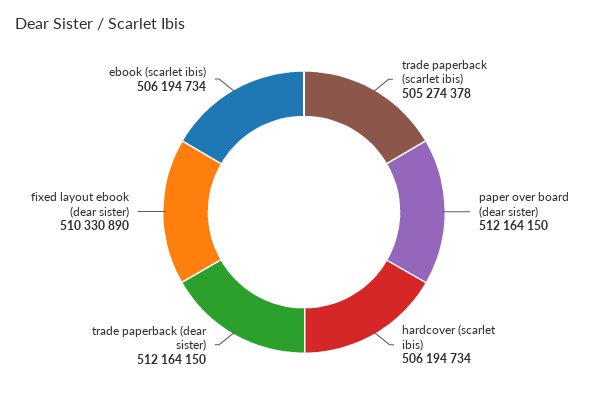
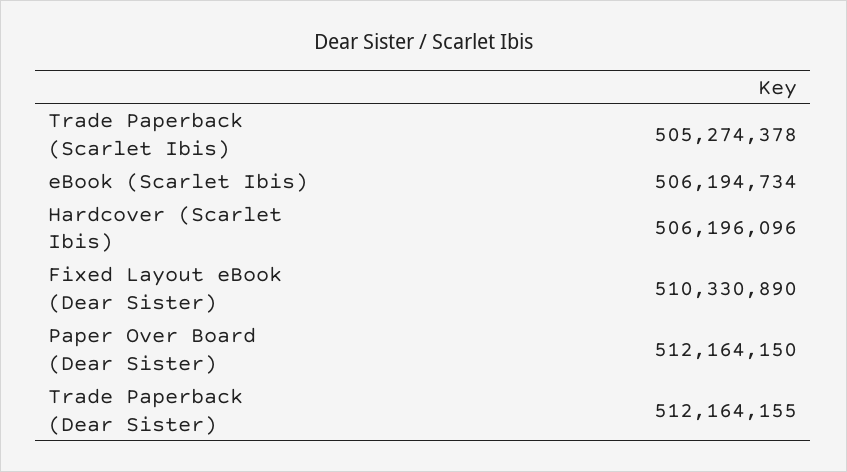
hardcover (scarlet ibis): 506194734 -> 506196096
trade paperback (dear sister): 512164150 -> 512164155

